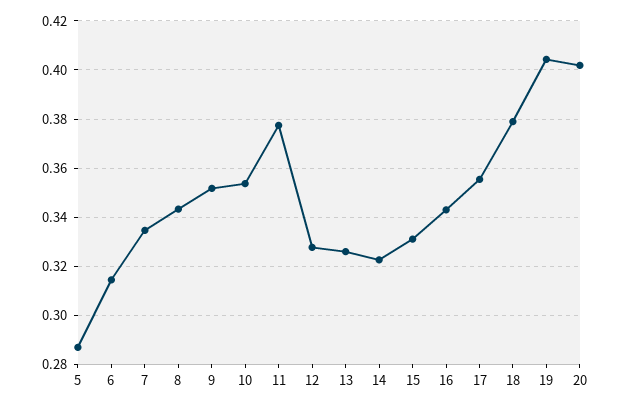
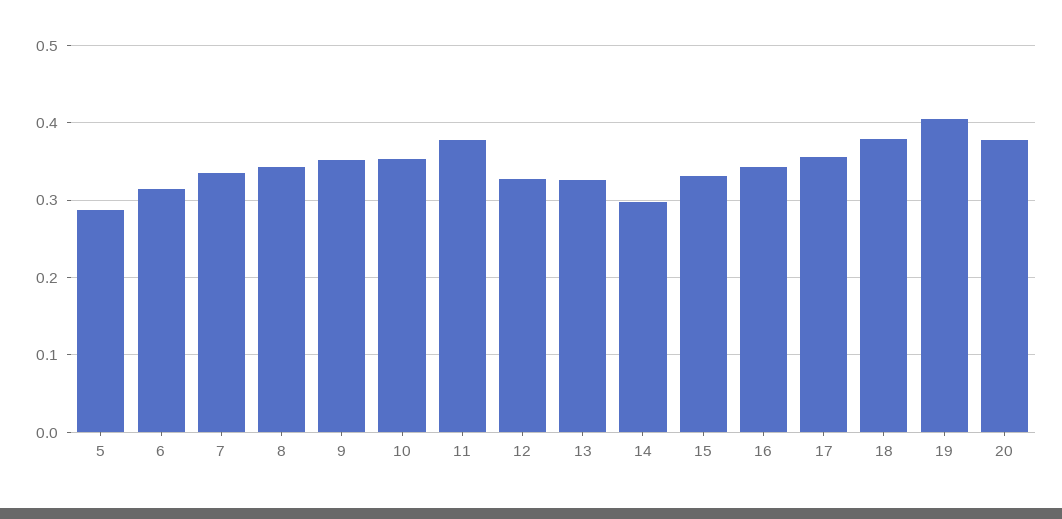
14: 0.3225 -> 0.3
20: 0.4025 -> 0.38

